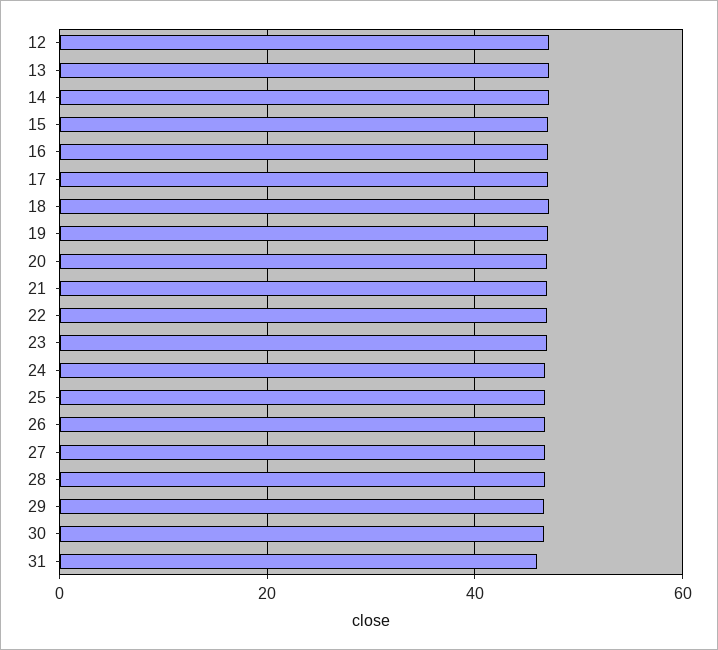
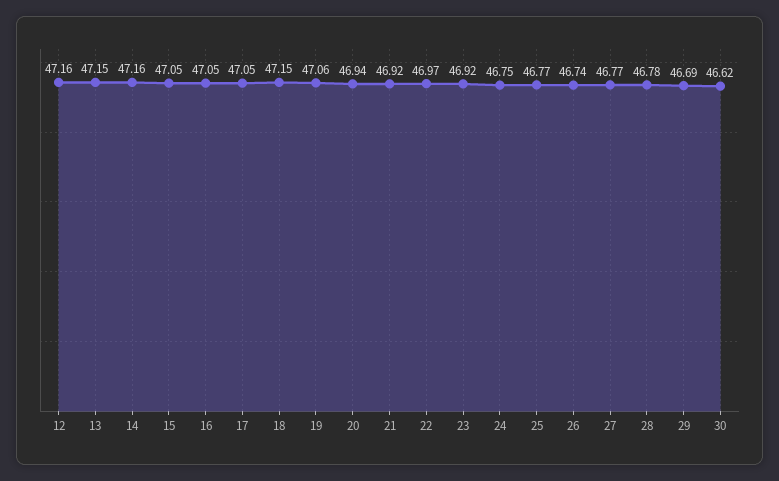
31: 46 -> none

